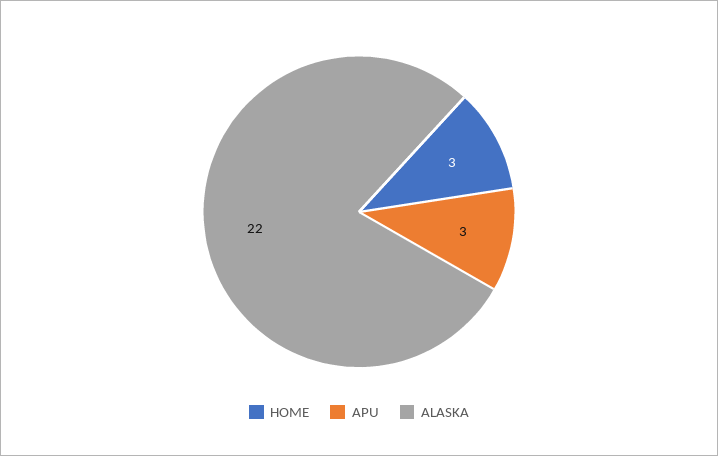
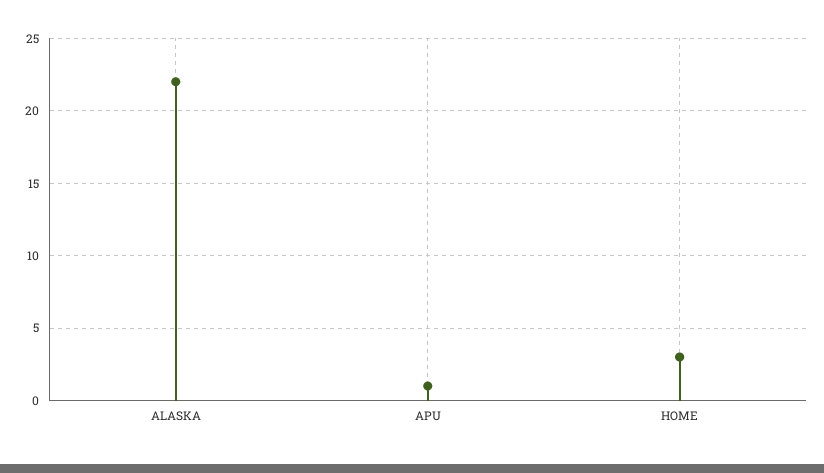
APU: 3 -> 1

